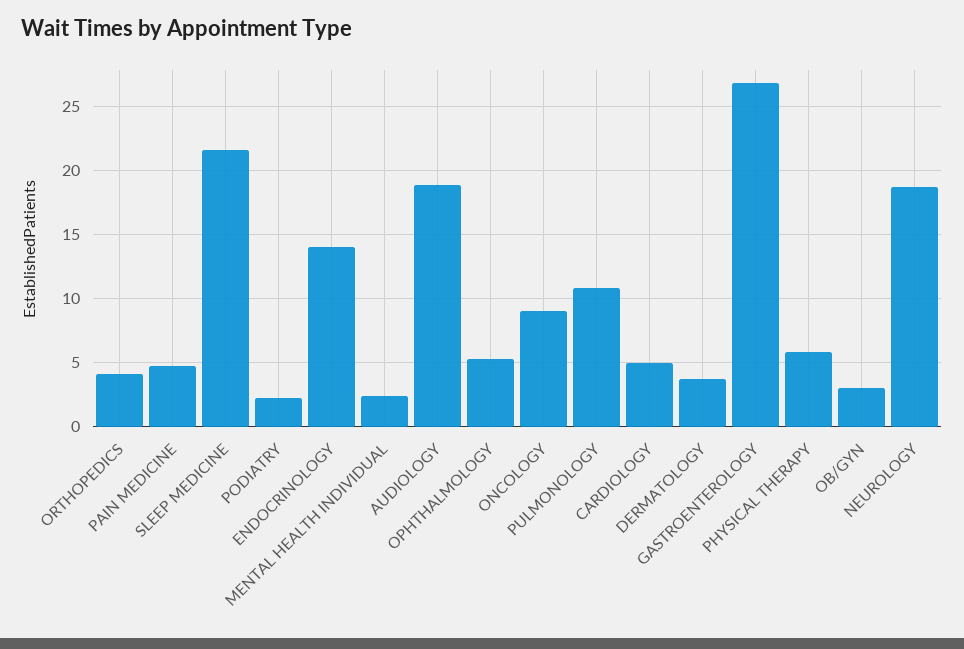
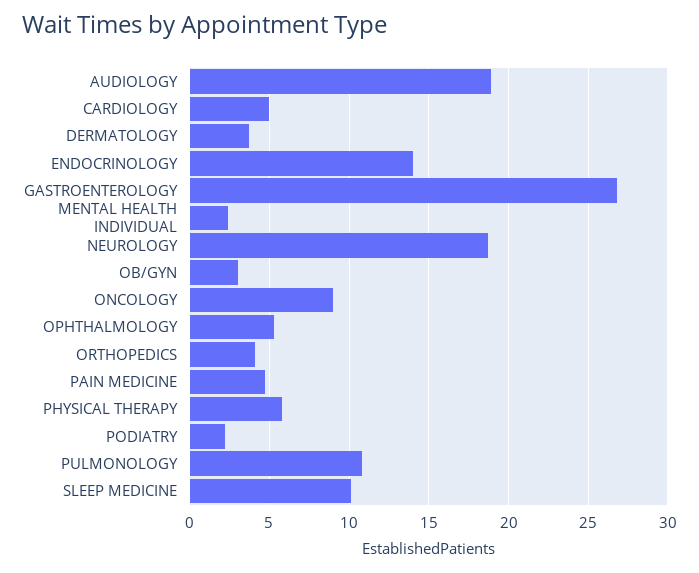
SLEEP MEDICINE: 21.5 -> 10

